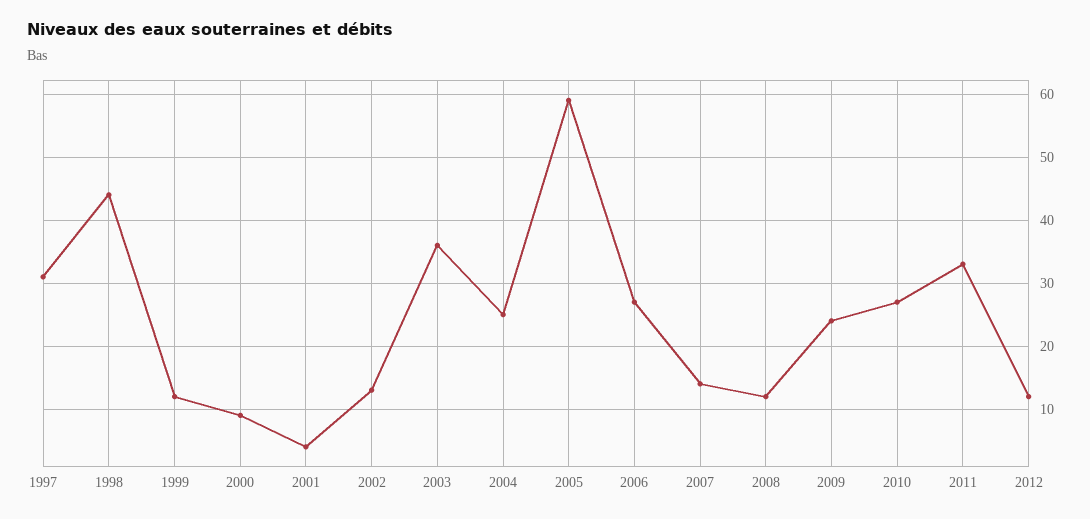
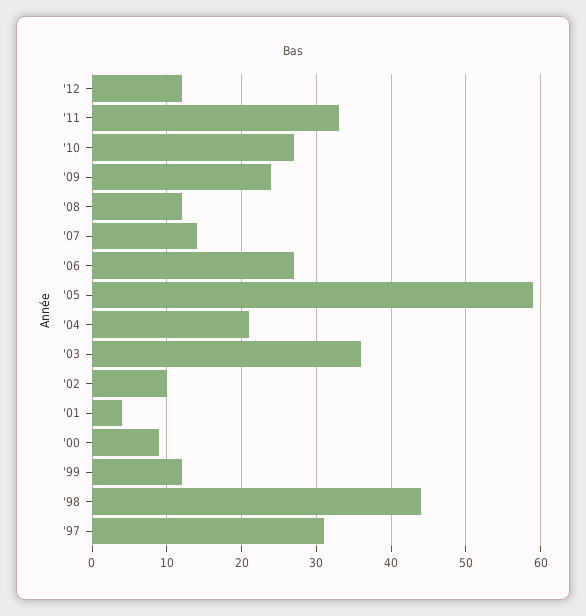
2002: 13 -> 10
2004: 25 -> 21

